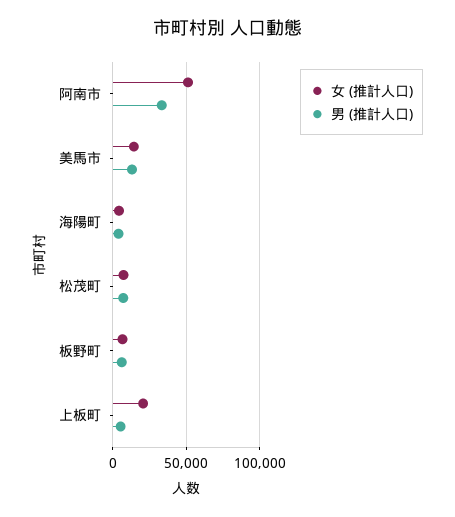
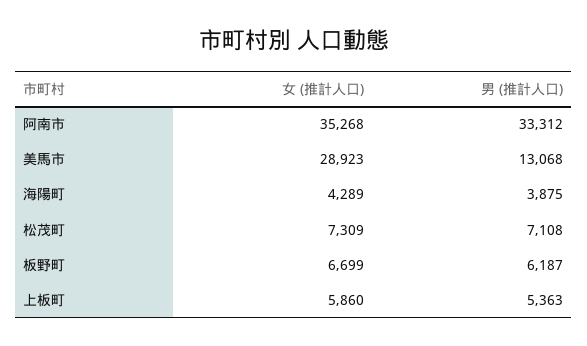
女 (推計人口), 阿南市: 50000 -> 35268
女 (推計人口), 美馬市: 15000 -> 28923
女 (推計人口), 上板町: 20000 -> 5860

